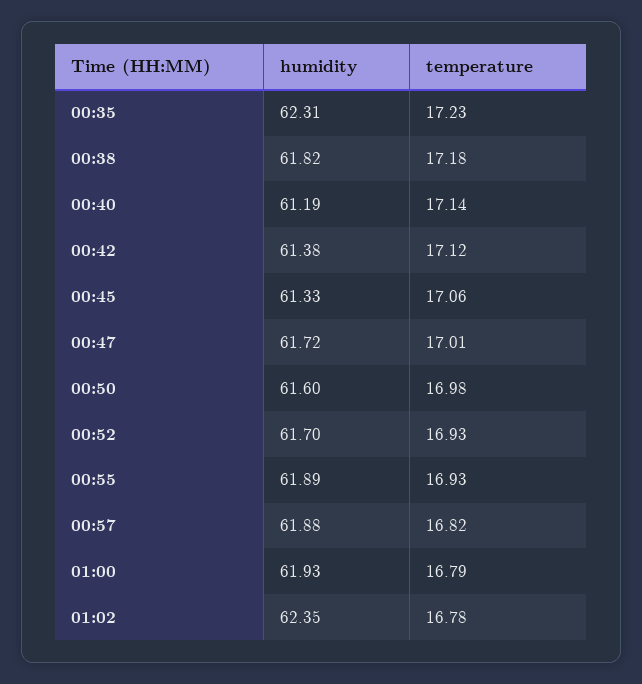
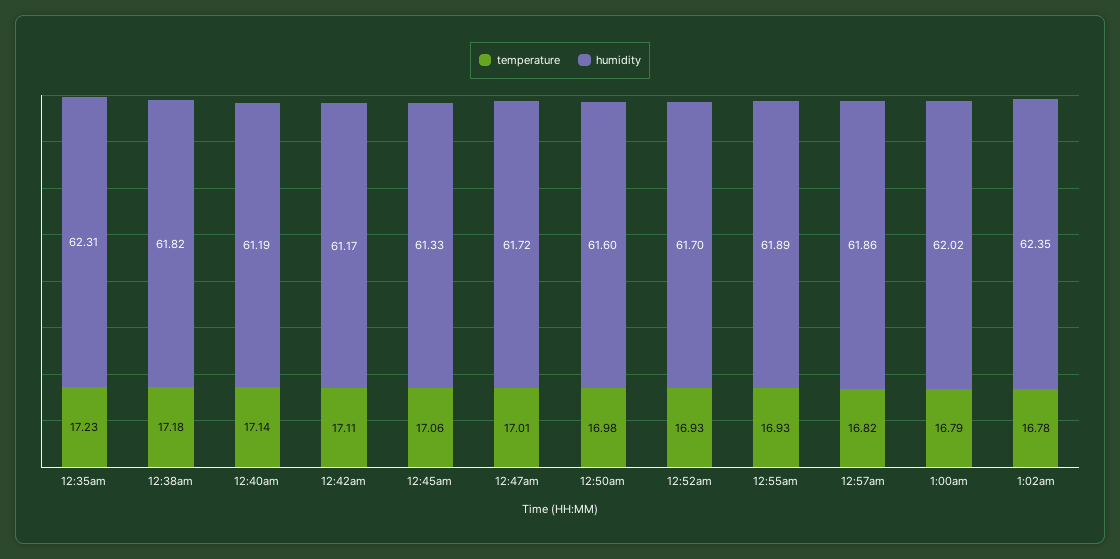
humidity, 00:42: 61.38 -> 61.17
temperature, 00:42: 17.12 -> 17.11
humidity, 00:57: 61.88 -> 61.86
humidity, 01:00: 61.93 -> 62.02

